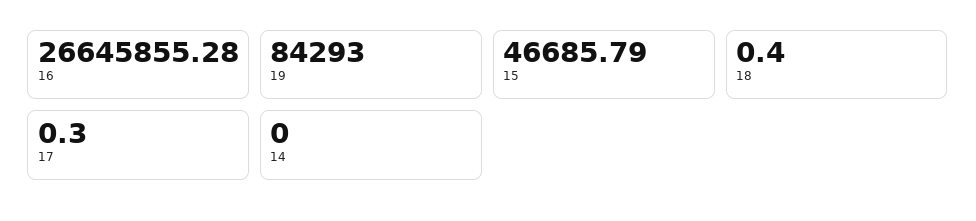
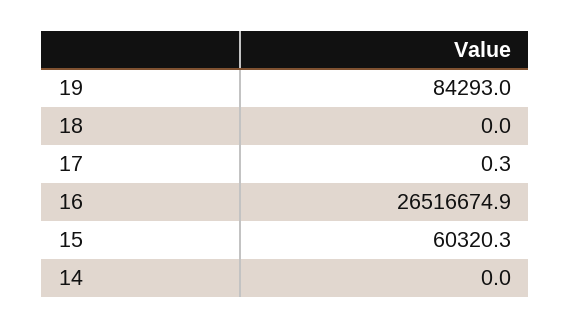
16: 26645855.28 -> 26516674.9
15: 46685.79 -> 60320.3
18: 0.4 -> 0

